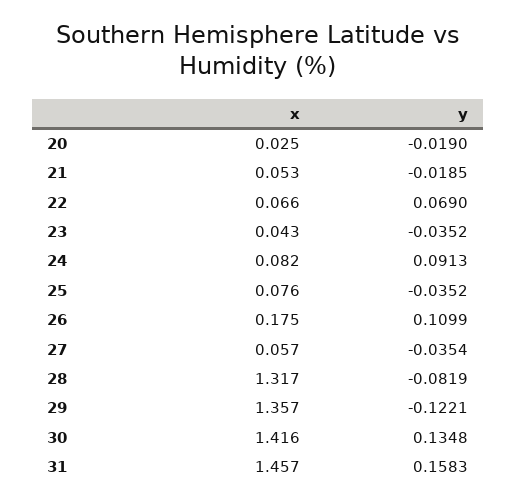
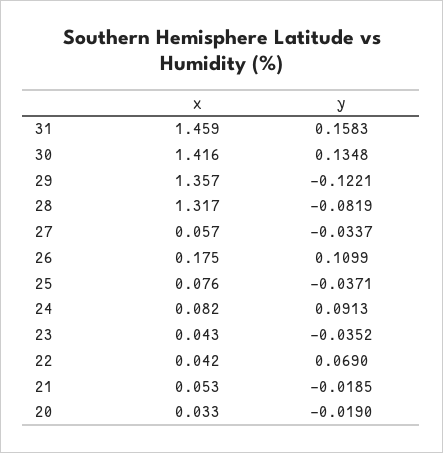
x, 20: 0.025 -> 0.033
x, 22: 0.066 -> 0.042
y, 25: -0.0352 -> -0.0371
y, 27: -0.0354 -> -0.0337
x, 31: 1.457 -> 1.459

